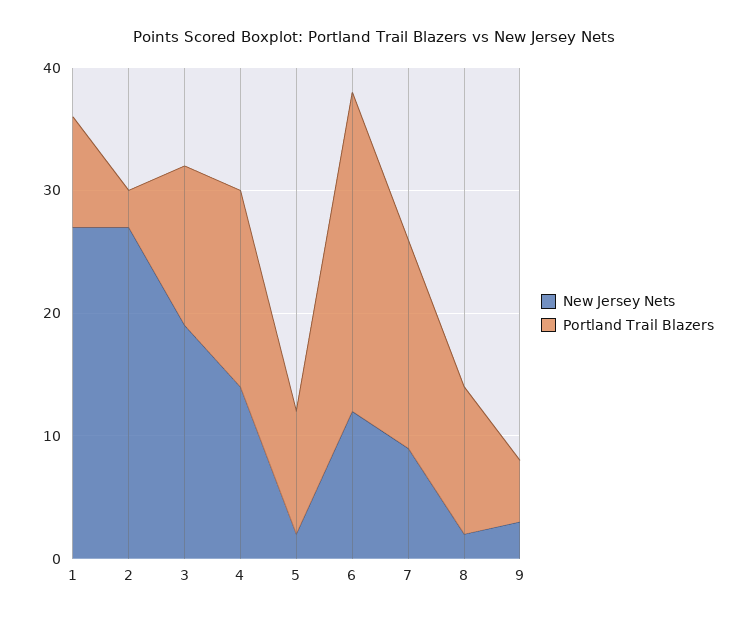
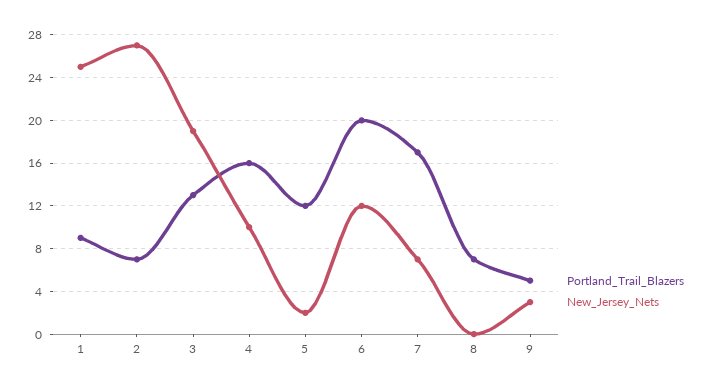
New Jersey Nets, 1: 27 -> 25
Portland Trail Blazers, 2: 3 -> 7
New Jersey Nets, 4: 14 -> 10
Portland Trail Blazers, 5: 10 -> 12
Portland Trail Blazers, 6: 26 -> 20
New Jersey Nets, 7: 9 -> 7
New Jersey Nets, 8: 2 -> 0
Portland Trail Blazers, 8: 12 -> 7

